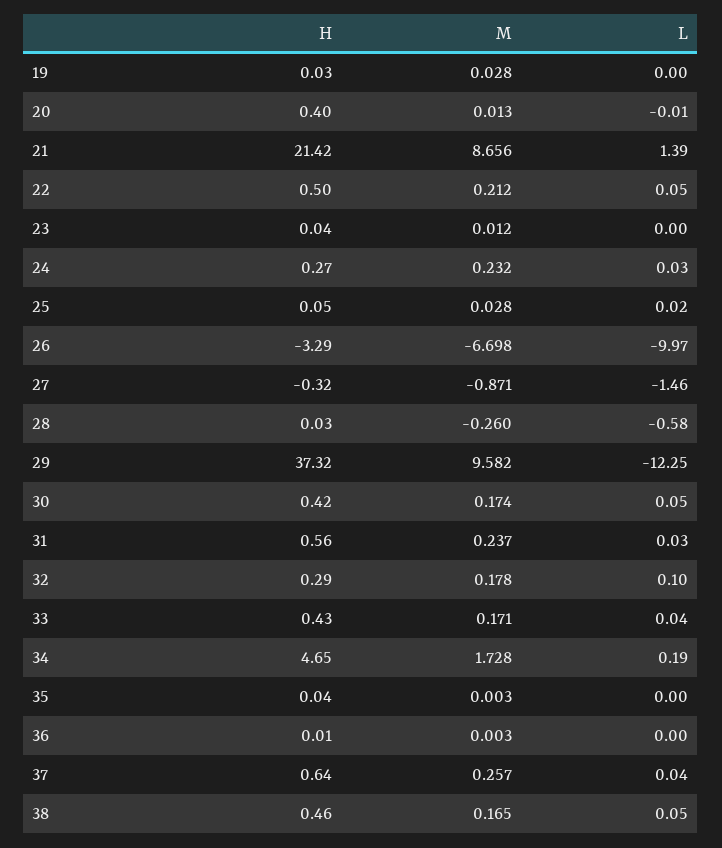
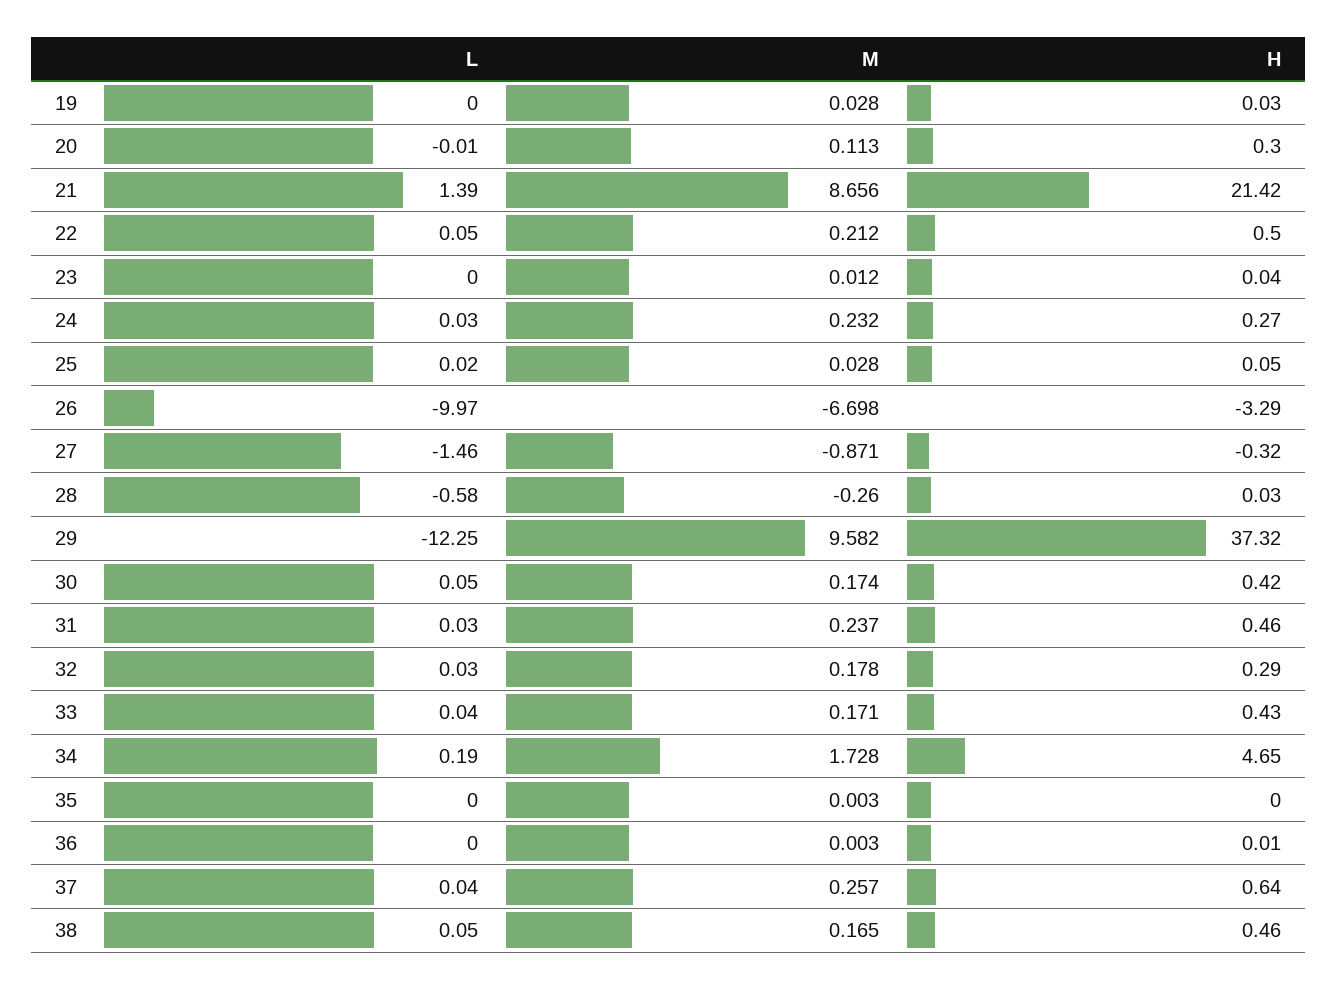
H, 20: 0.4 -> 0.3
M, 20: 0.013 -> 0.113
H, 31: 0.56 -> 0.46
L, 32: 0.1 -> 0.03
H, 35: 0.04 -> 0

